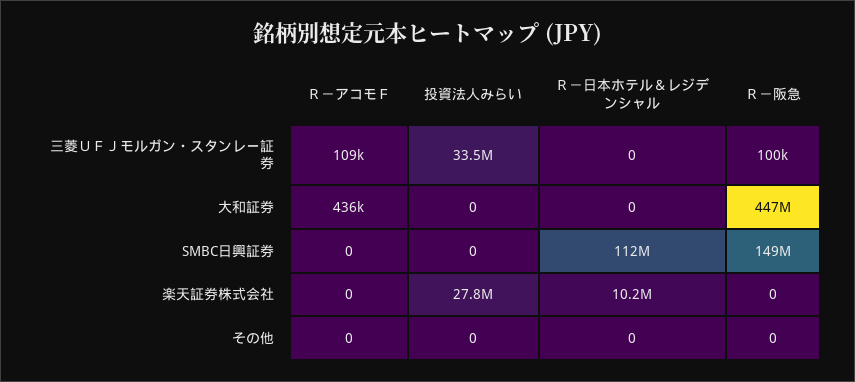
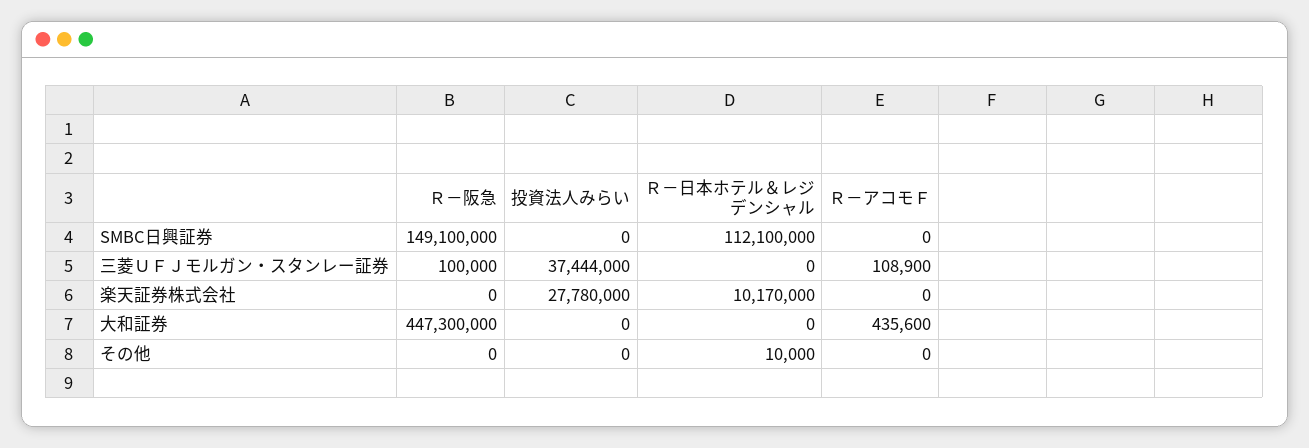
投資法人みらい, 三菱ＵＦＪモルガン・スタンレー証券: 33500000 -> 37444000
Ｒ－日本ホテル＆レジデンシャル, その他: 0 -> 10000

